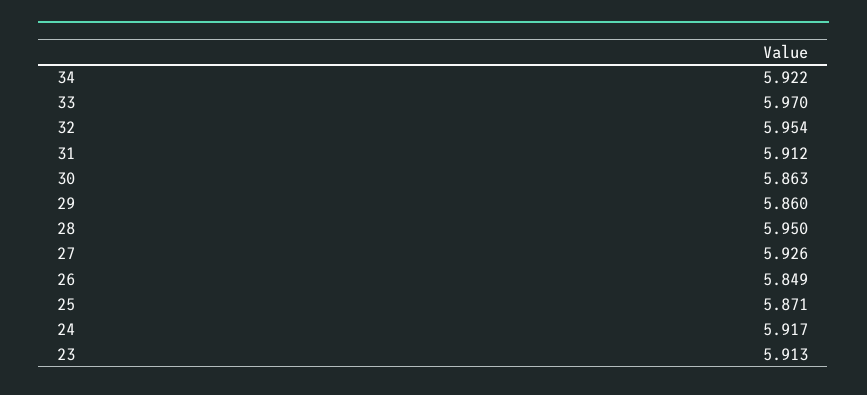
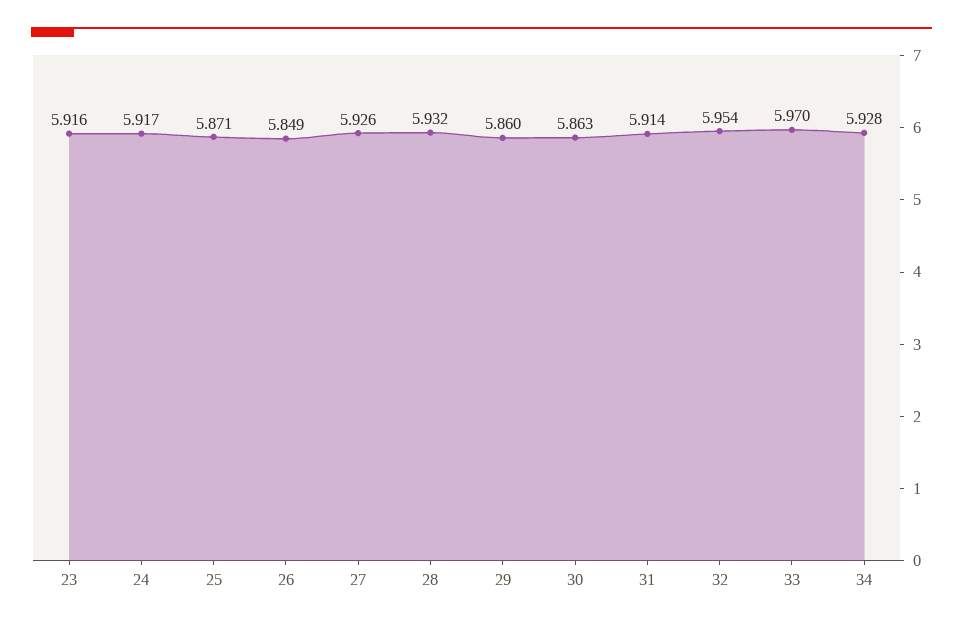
34: 5.922 -> 5.928
31: 5.912 -> 5.914
28: 5.95 -> 5.932
23: 5.913 -> 5.916

